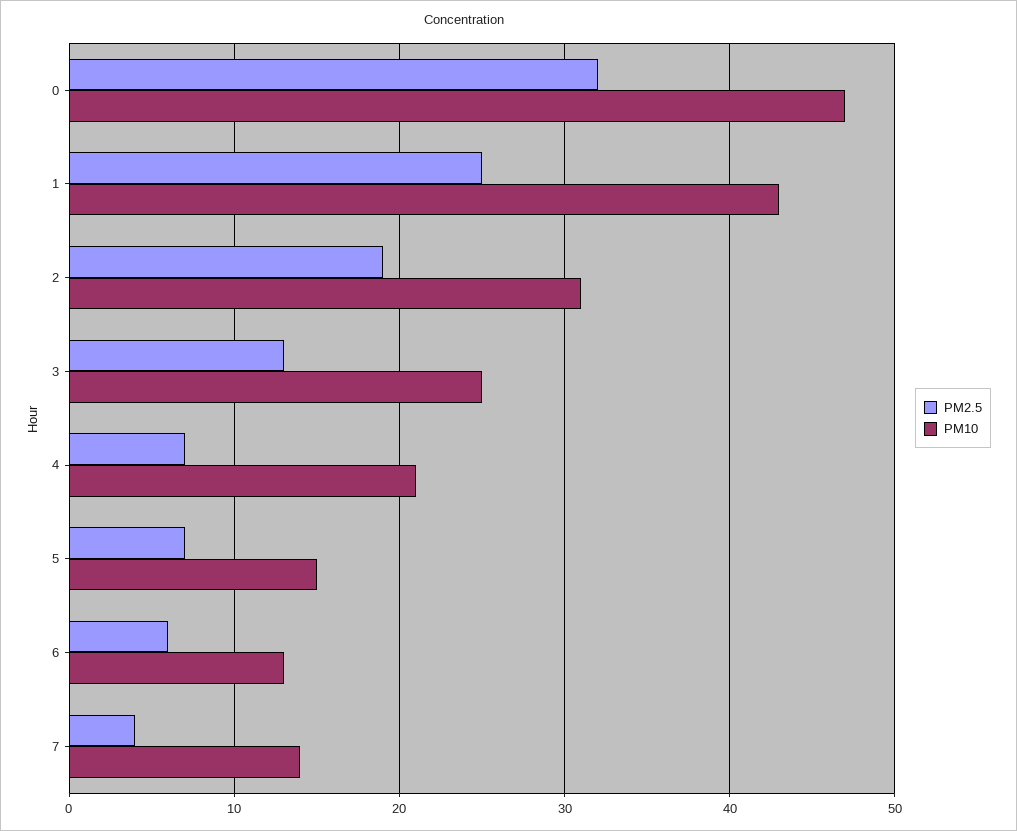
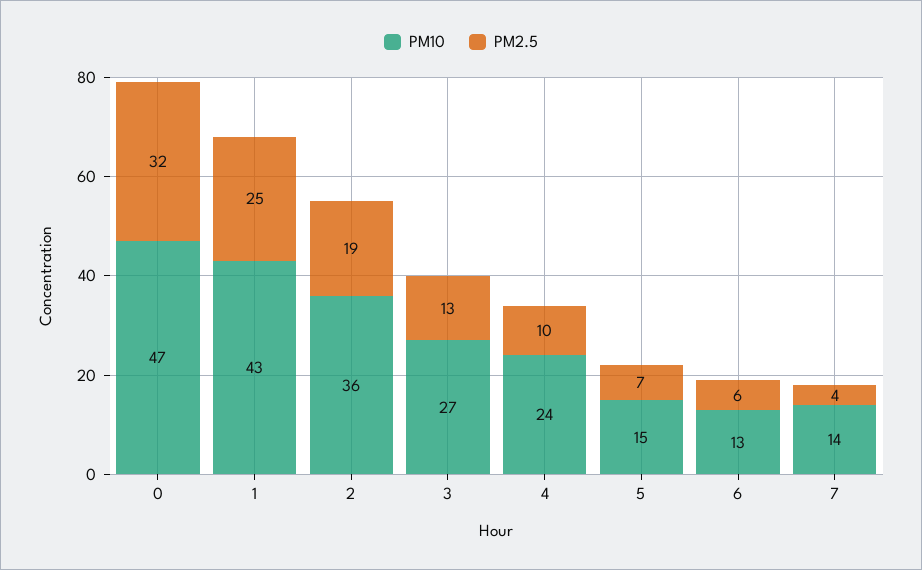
PM10, 2: 31 -> 36
PM10, 3: 25 -> 27
PM2.5, 4: 7 -> 10
PM10, 4: 21 -> 24

